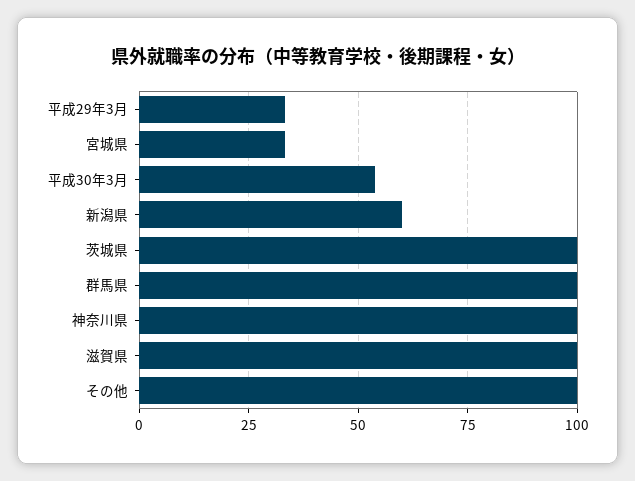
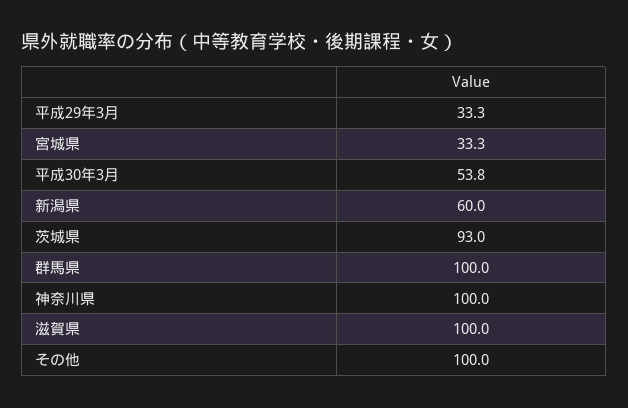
茨城県: 100 -> 93

